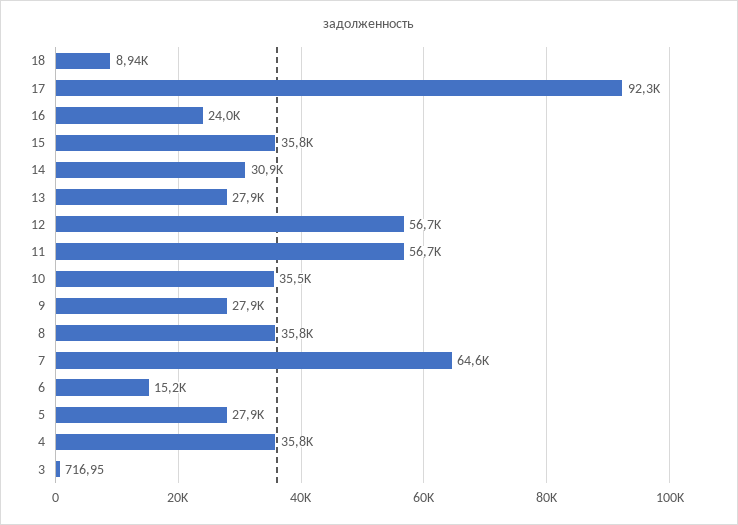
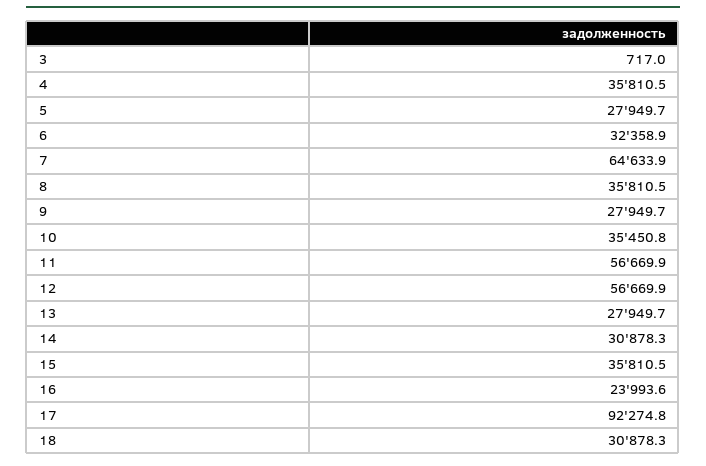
18: 8940 -> 30878.3
6: 15200 -> 32358.9

